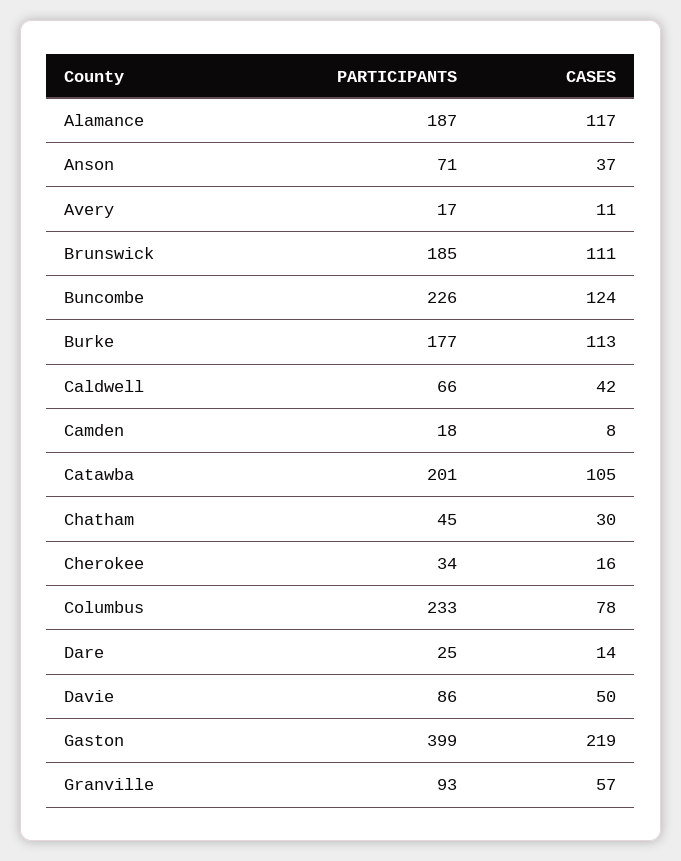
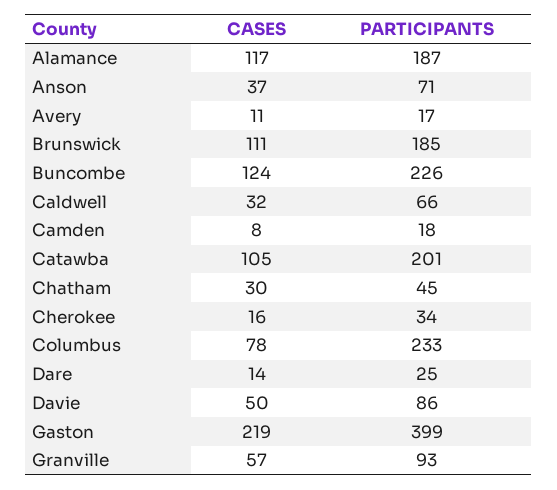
PARTICIPANTS, Burke: 177 -> none
CASES, Burke: 113 -> none
CASES, Caldwell: 42 -> 32

